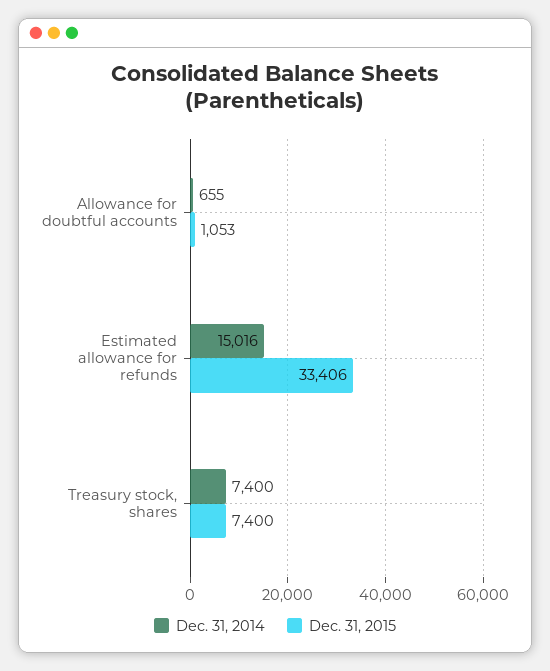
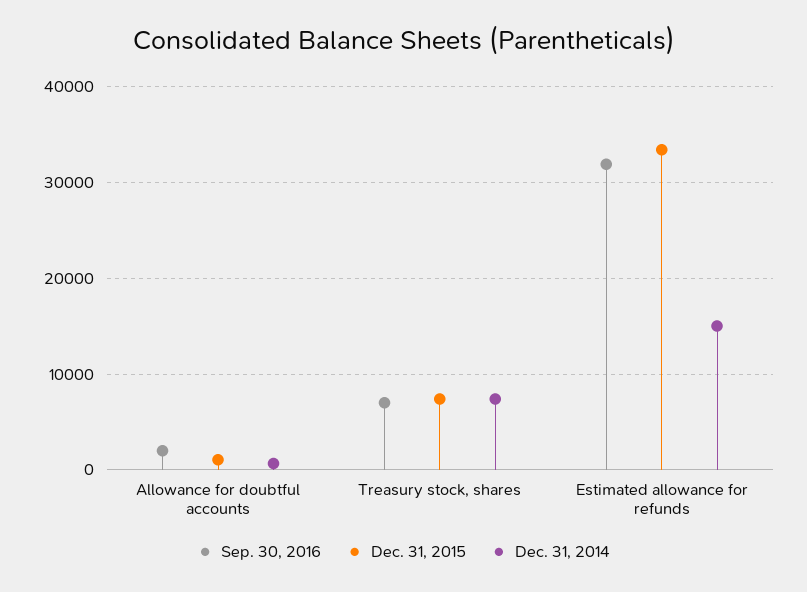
Sep. 30, 2016, Allowance for doubtful accounts: none -> 2000
Sep. 30, 2016, Treasury stock, shares: none -> 7000
Sep. 30, 2016, Estimated allowance for refunds: none -> 32000

